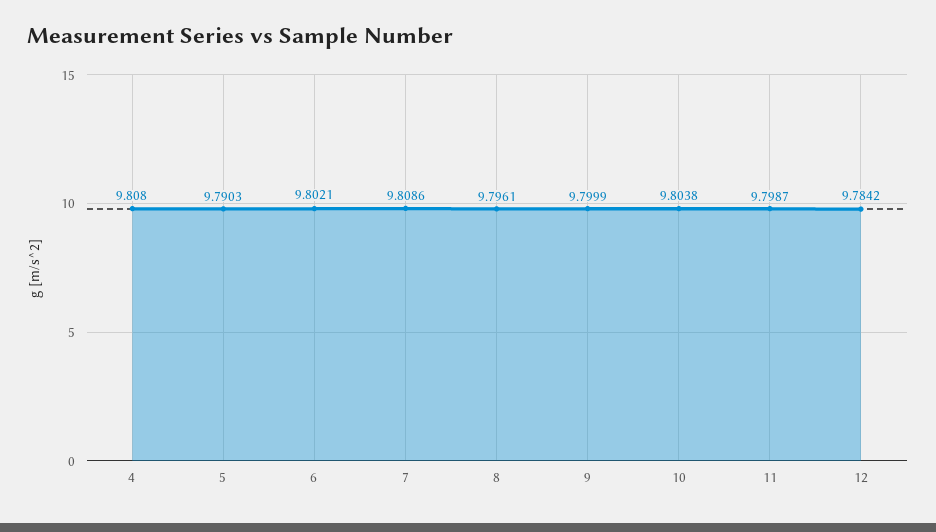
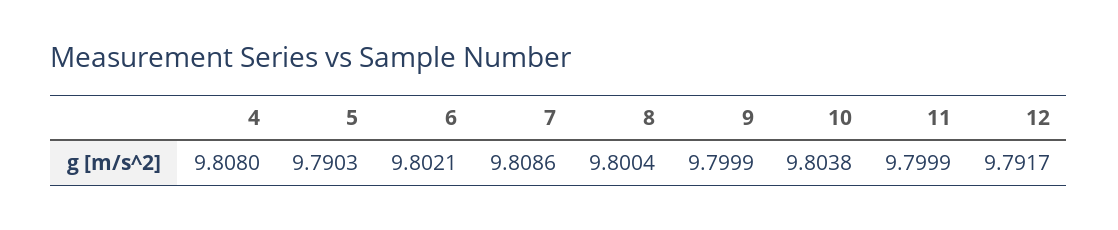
8: 9.7961 -> 9.8004
11: 9.7987 -> 9.7999
12: 9.7842 -> 9.7917

